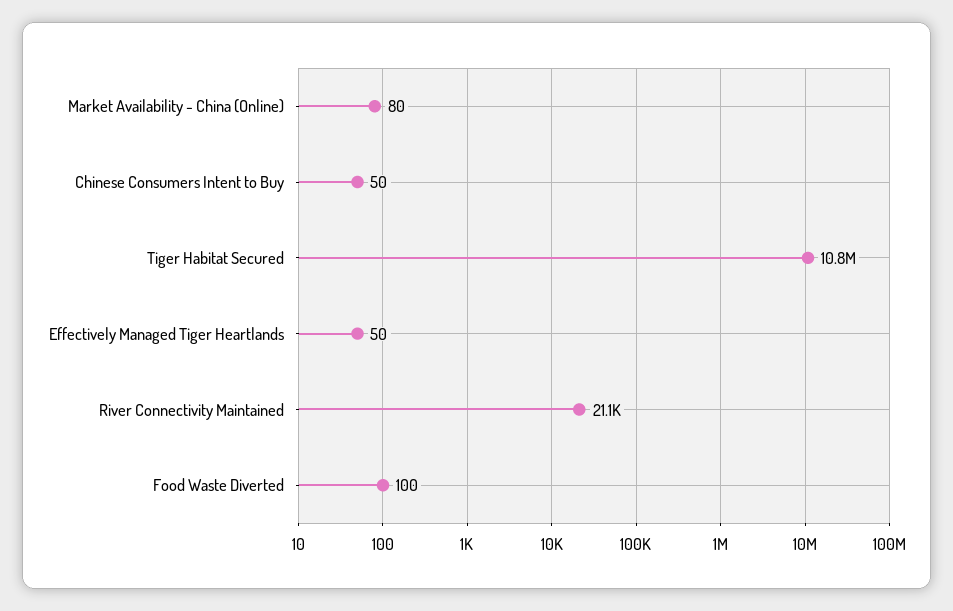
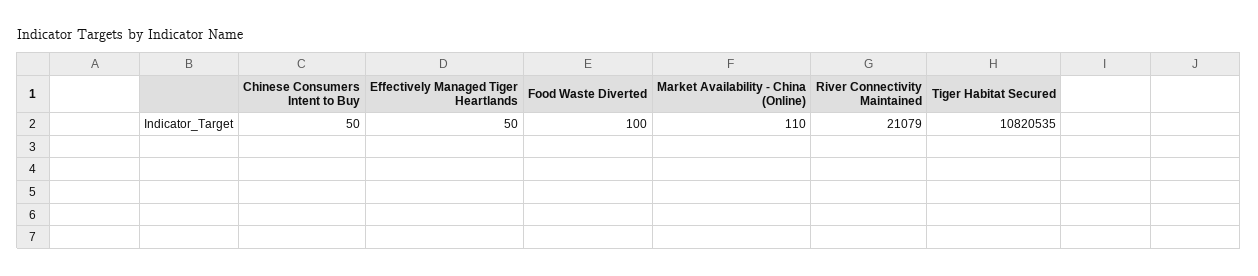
Market Availability - China (Online): 80 -> 110

